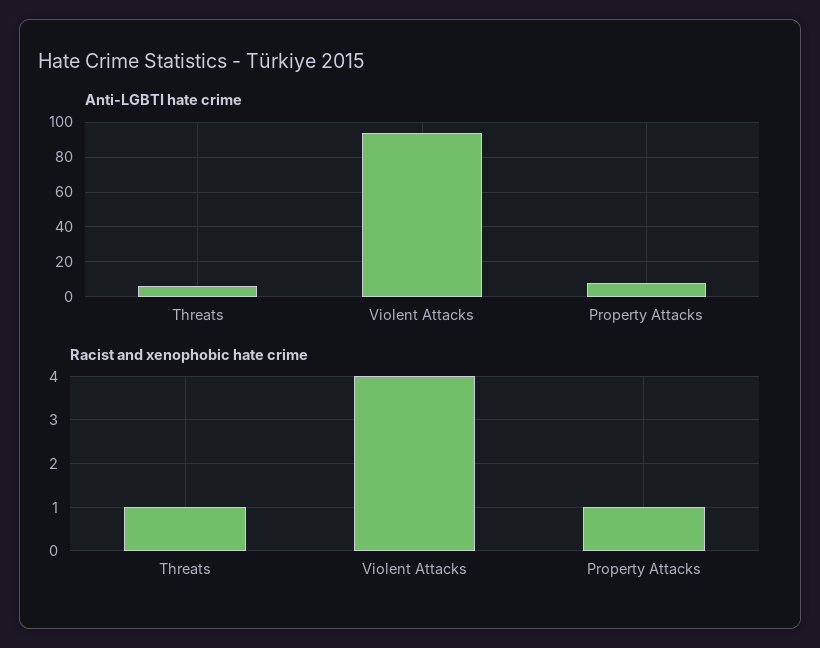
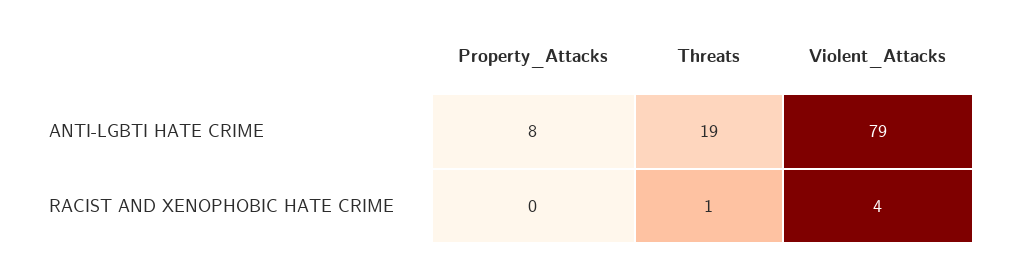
Anti-LGBTI hate crime, Threats: 5 -> 19
Anti-LGBTI hate crime, Violent Attacks: 95 -> 79
Racist and xenophobic hate crime, Property Attacks: 1 -> 0

